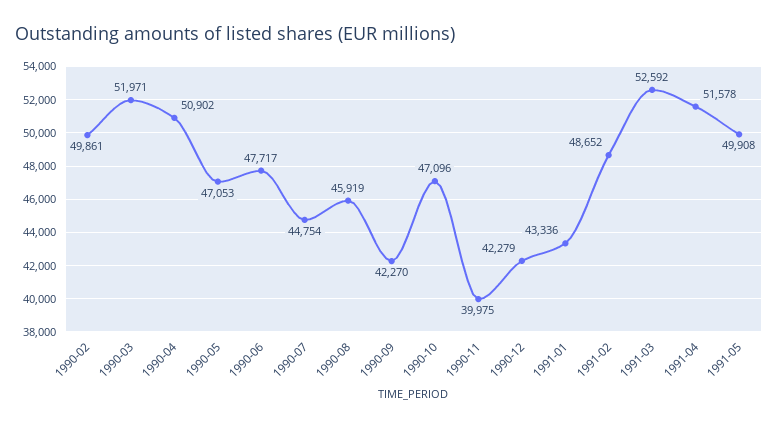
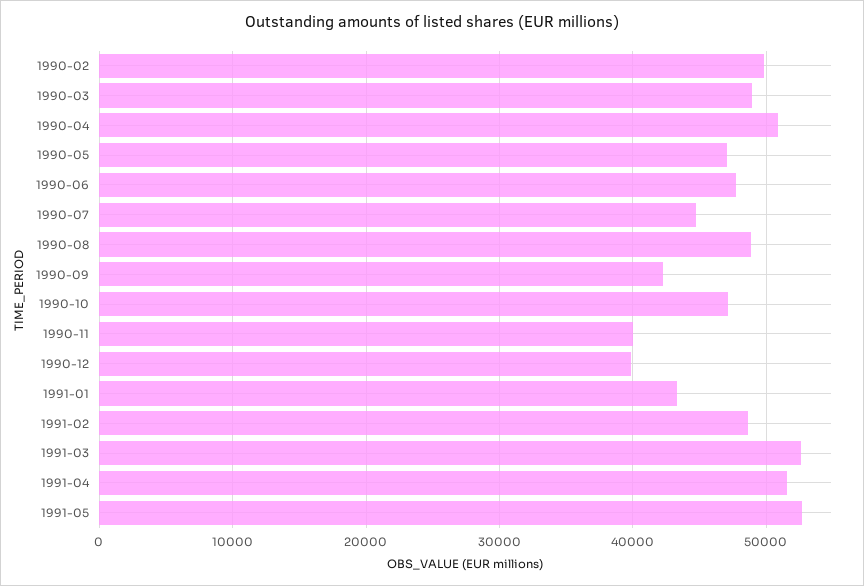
1990-03: 51971 -> 49000
1990-08: 45919 -> 49000
1990-12: 42279 -> 40000
1991-05: 49908 -> 53000

